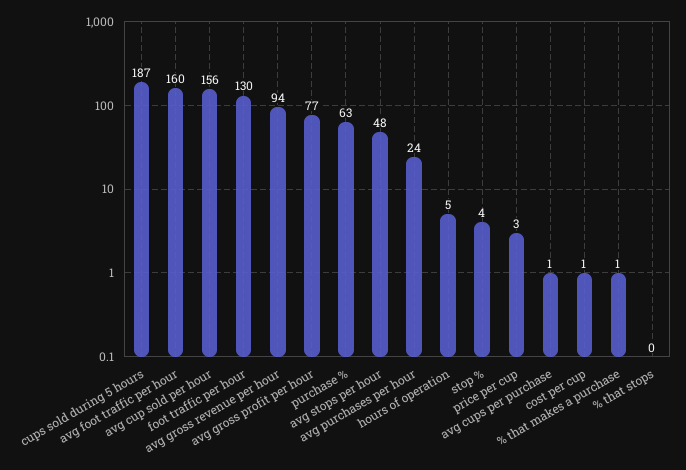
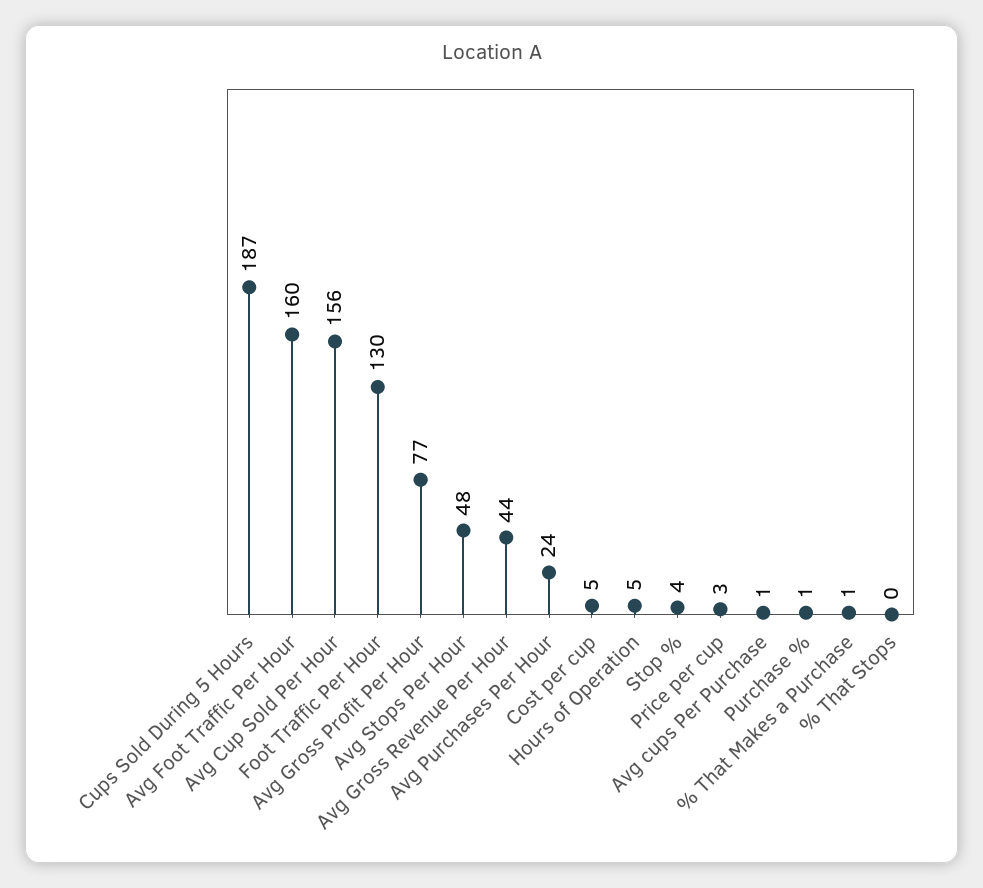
avg gross revenue per hour: 94 -> 44
purchase %: 63 -> 1
cost per cup: 1 -> 5

